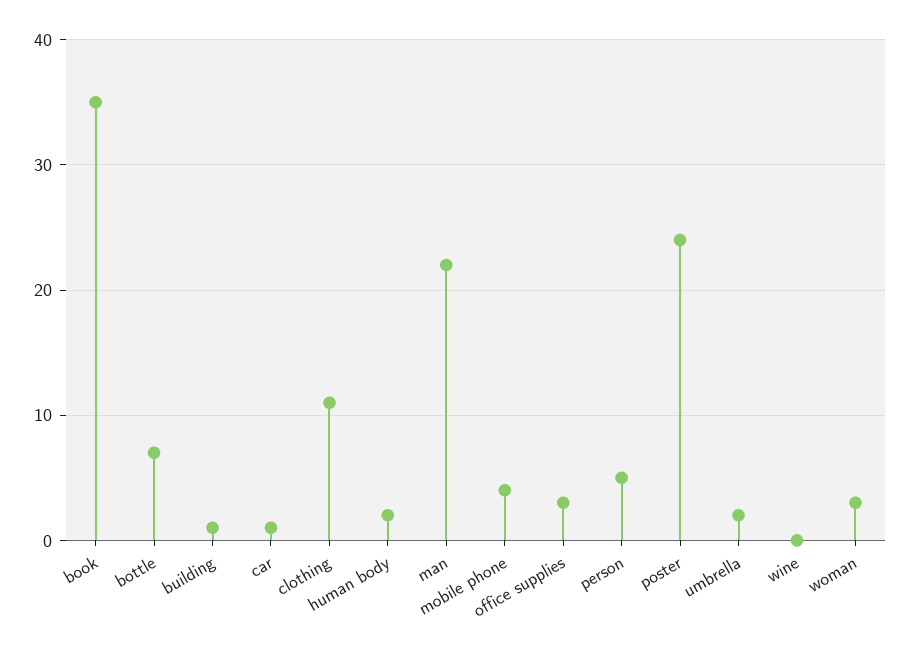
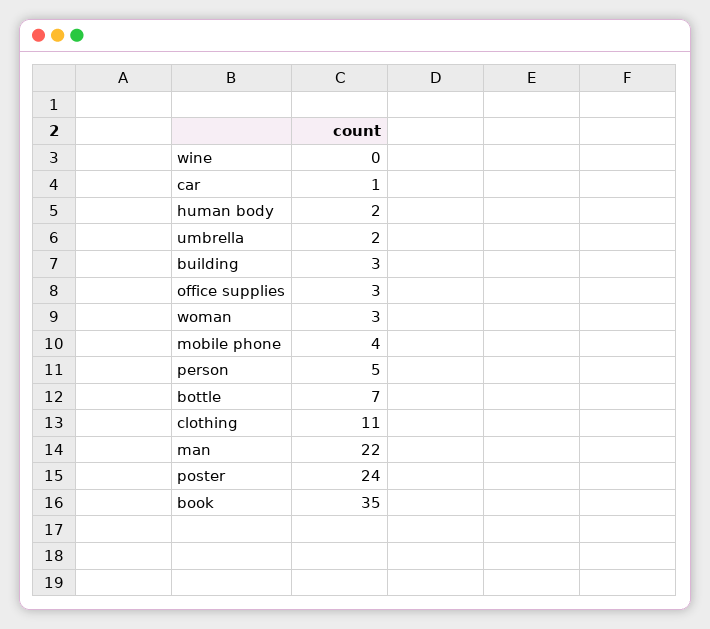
building: 1 -> 3

